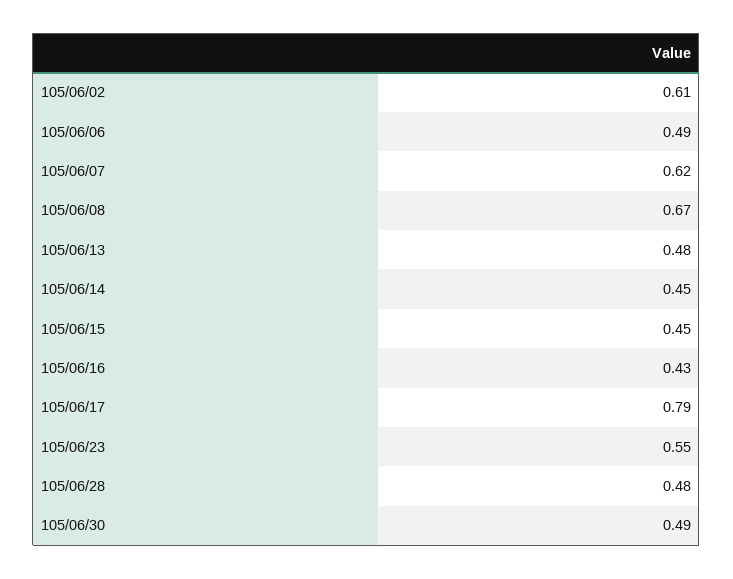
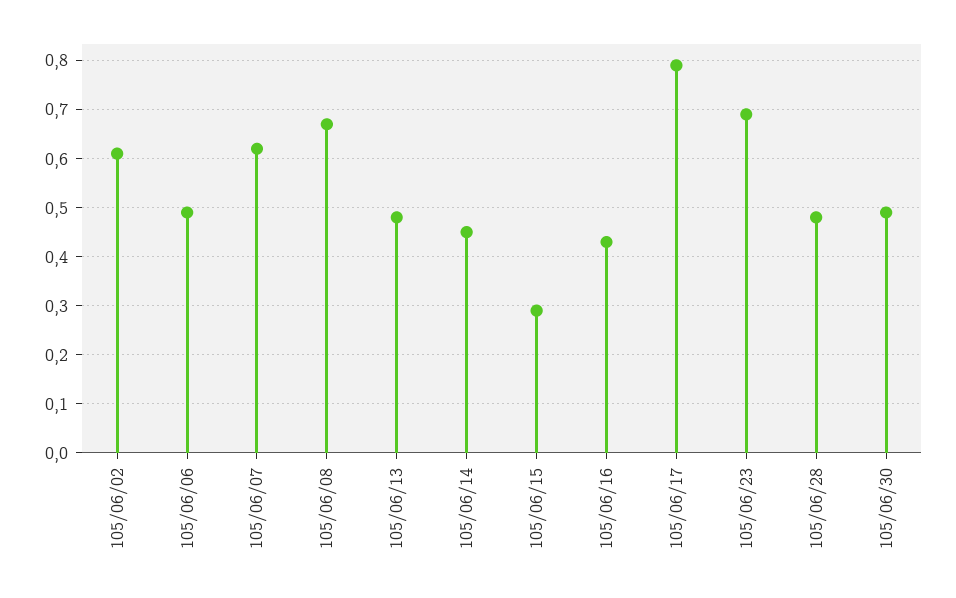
105/06/15: 0.45 -> 0.3
105/06/23: 0.55 -> 0.7

